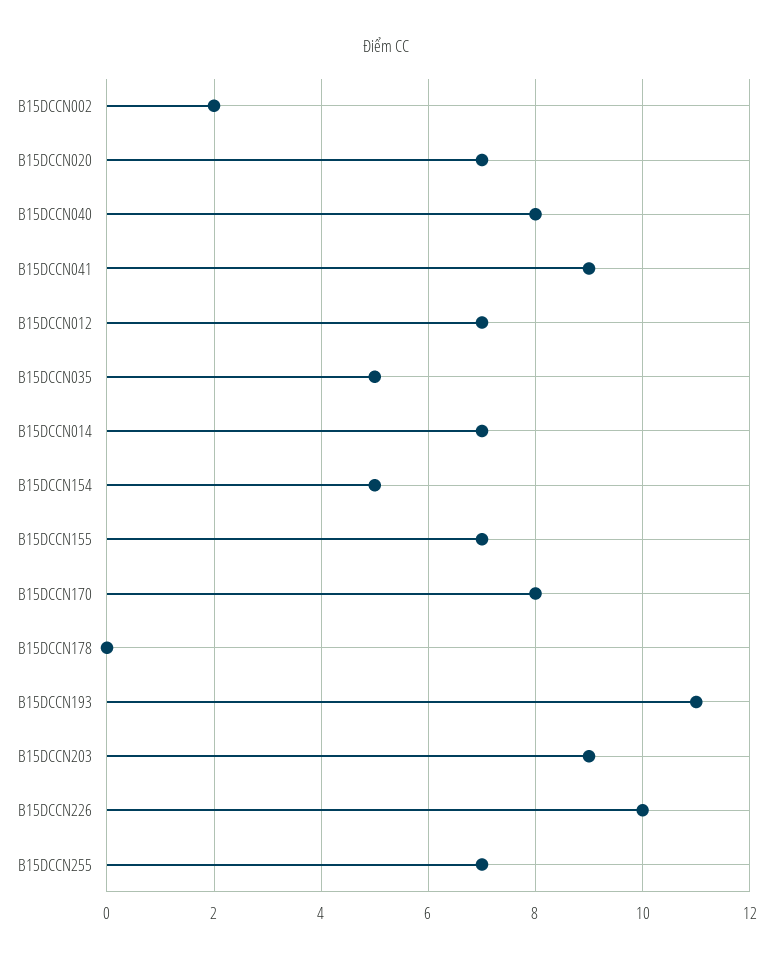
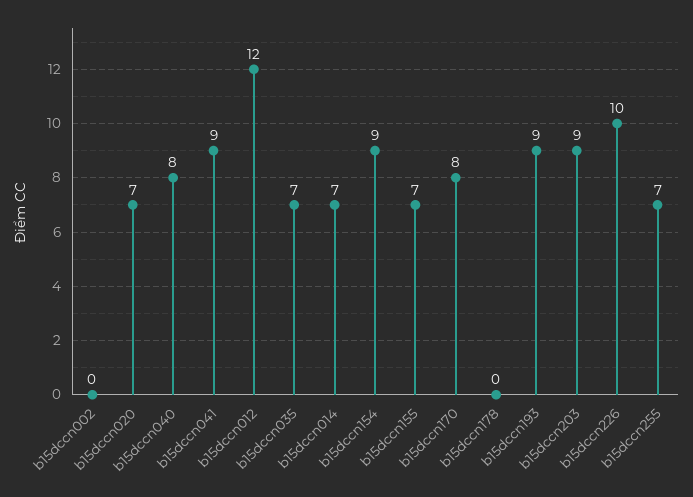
B15DCCN002: 2 -> 0
B15DCCN012: 7 -> 12
B15DCCN035: 5 -> 7
B15DCCN154: 5 -> 9
B15DCCN193: 11 -> 9

